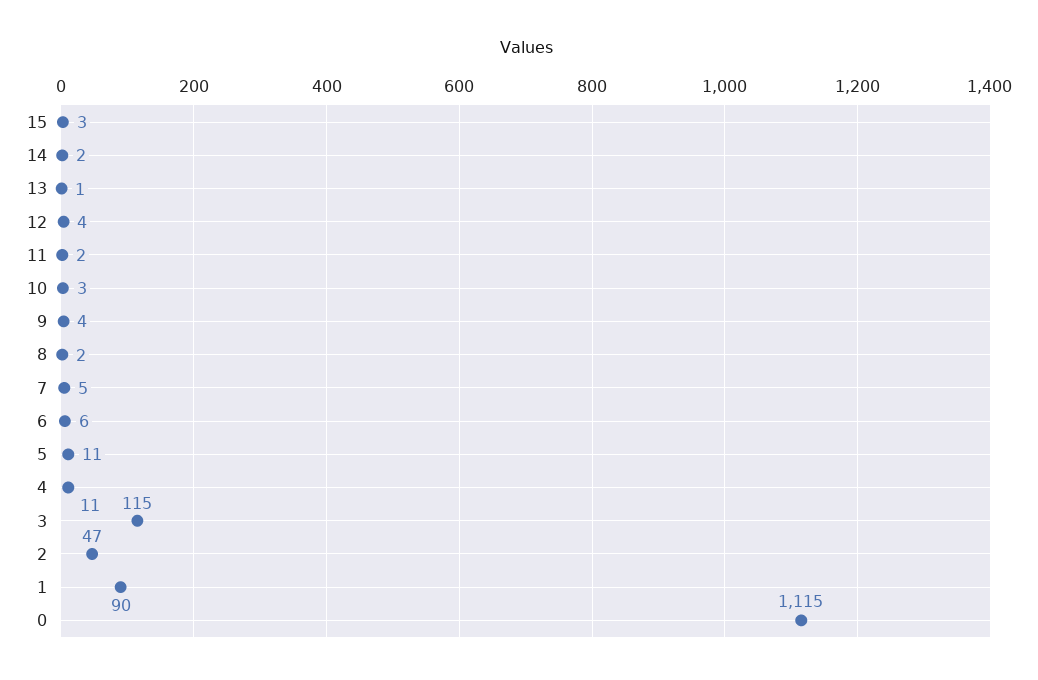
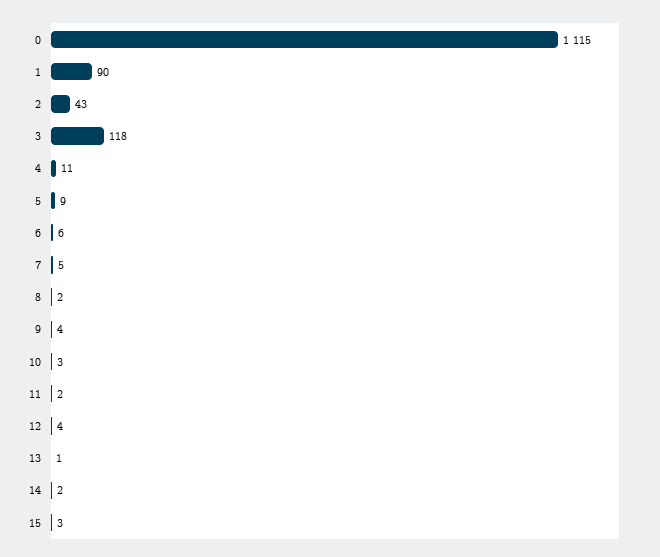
5: 11 -> 9
3: 115 -> 118
2: 47 -> 43

